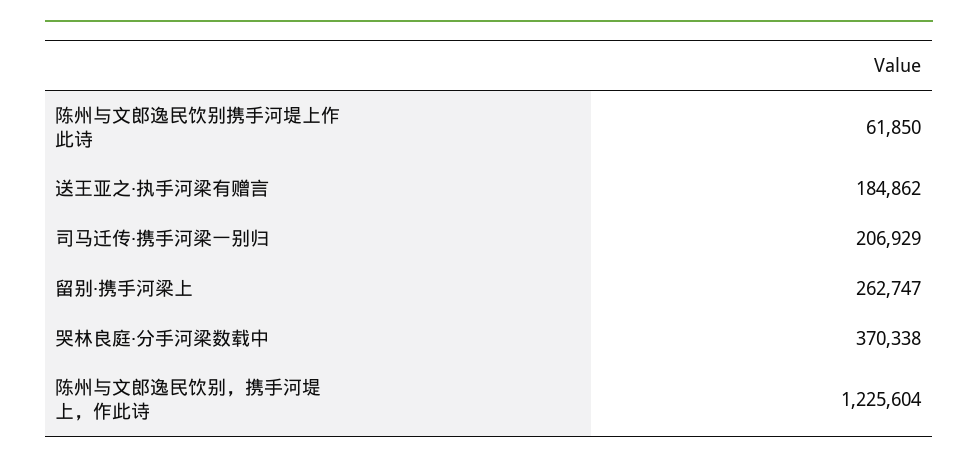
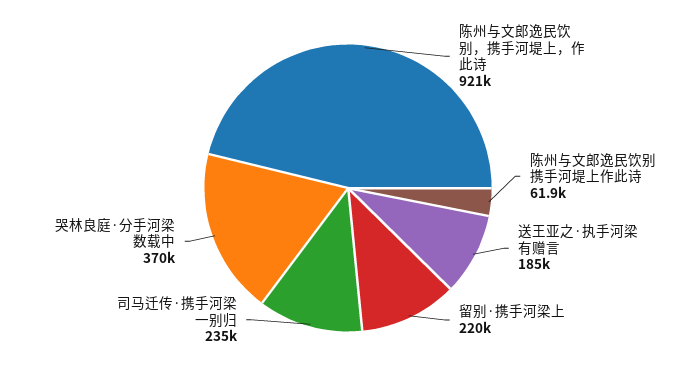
司马迁传·携手河梁一别归: 206929 -> 235000
留别·携手河梁上: 262747 -> 220000
陈州与文郎逸民饮别，携手河堤上，作此诗: 1225604 -> 921000

